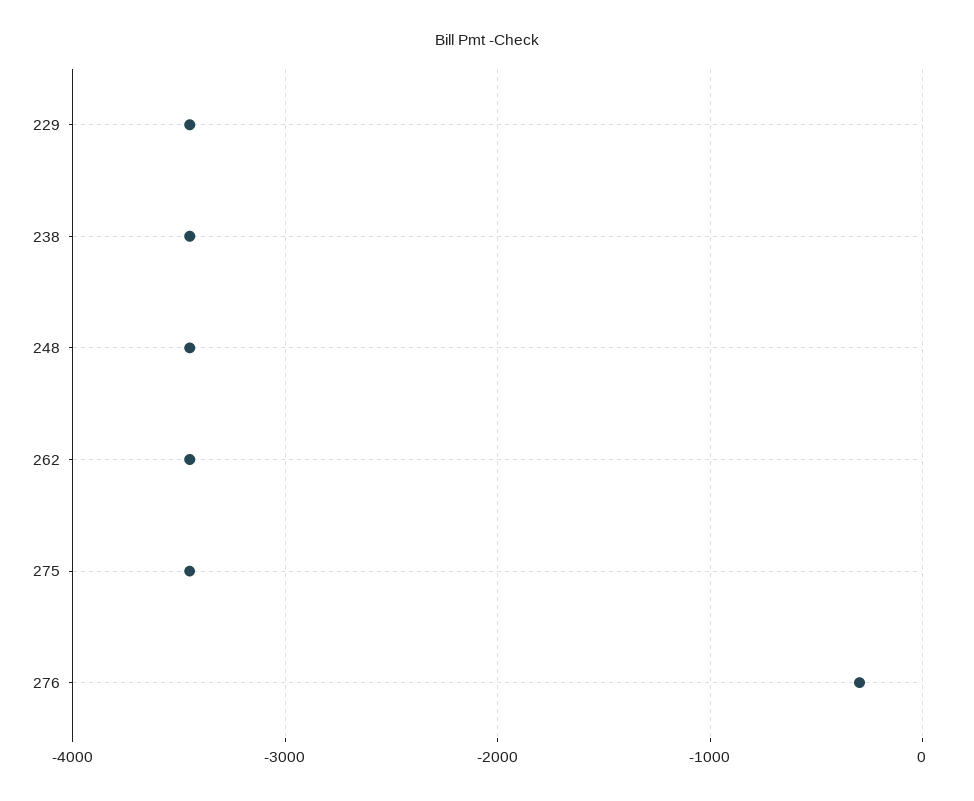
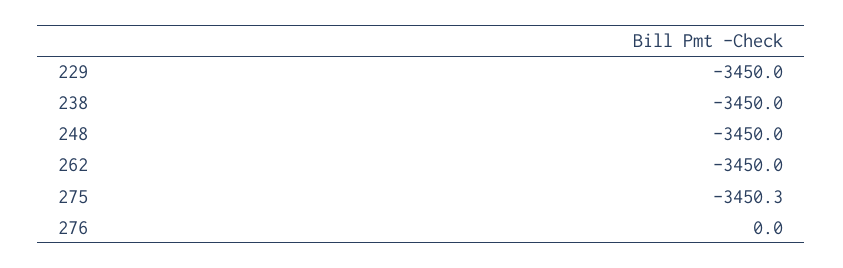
276: -300 -> 0

